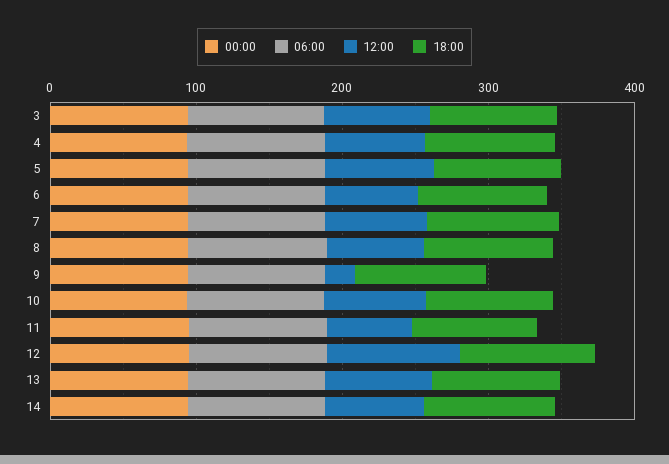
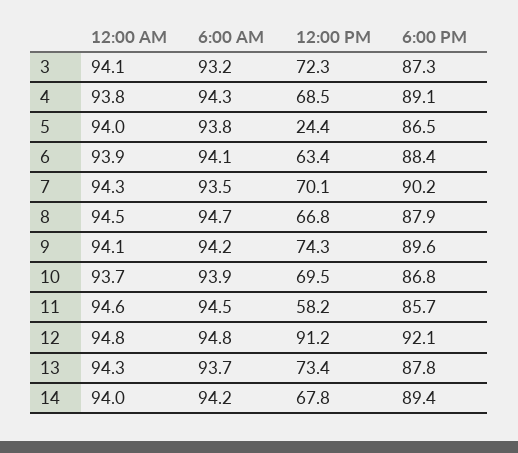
12:00, 5: 80 -> 24.4
12:00, 9: 20 -> 74.3

